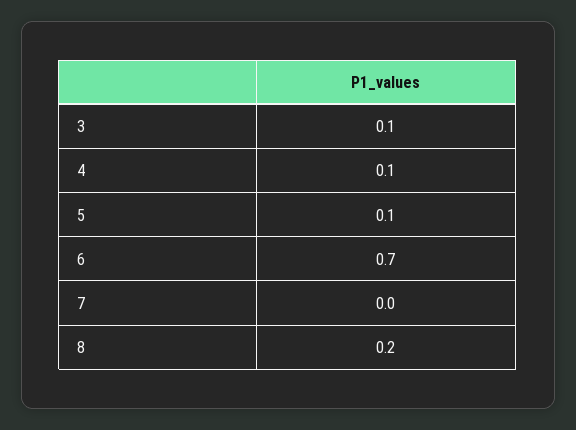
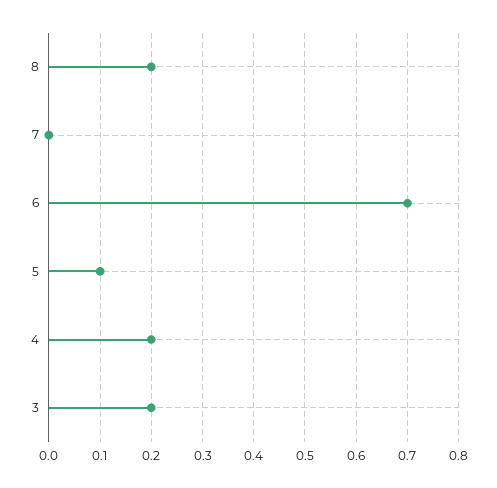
3: 0.1 -> 0.2
4: 0.1 -> 0.2

